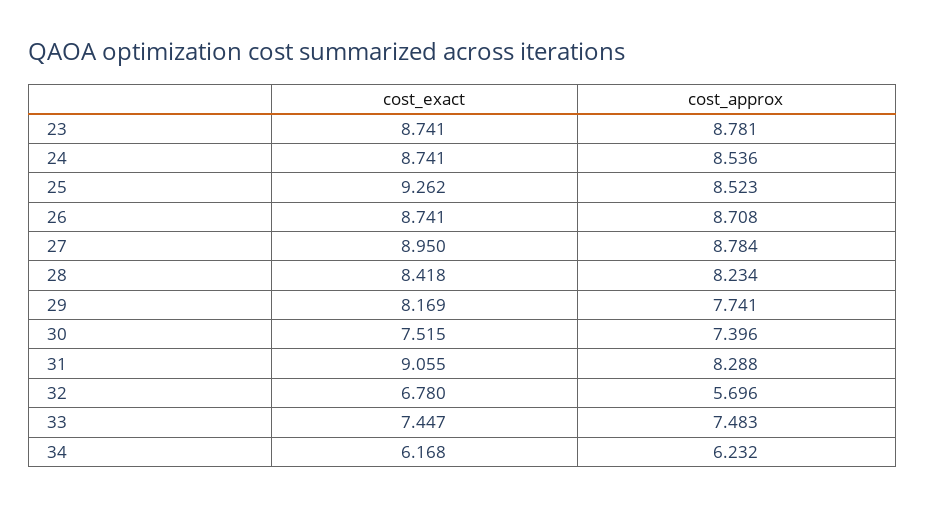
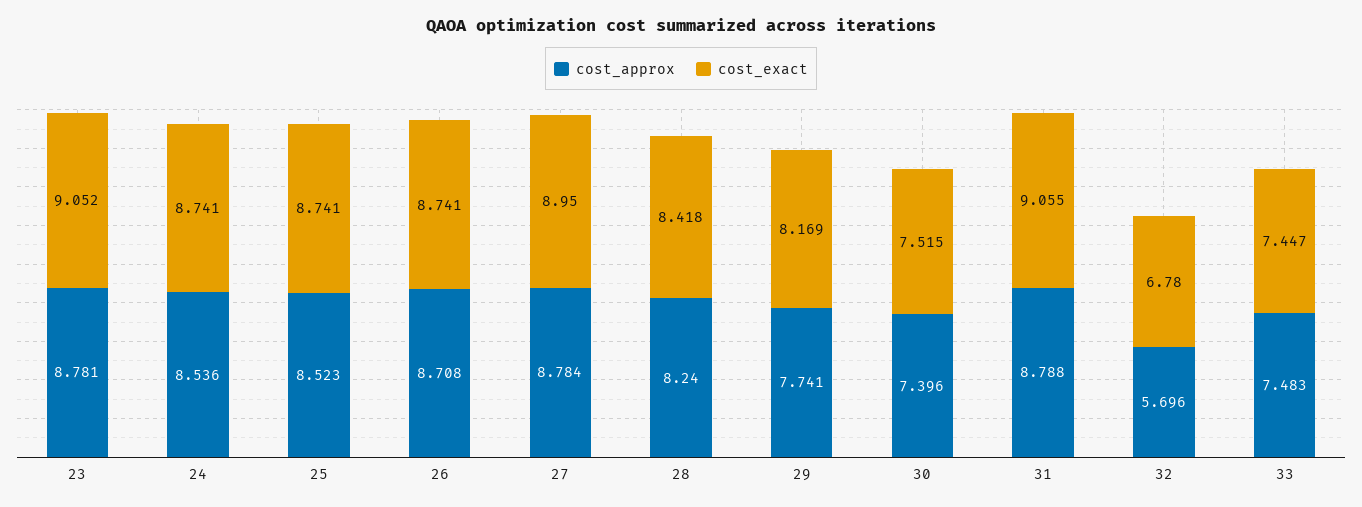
cost_exact, 23: 8.741 -> 9.052
cost_exact, 25: 9.262 -> 8.741
cost_approx, 28: 8.234 -> 8.24
cost_approx, 31: 8.288 -> 8.788
cost_exact, 34: 6.168 -> none
cost_approx, 34: 6.232 -> none

